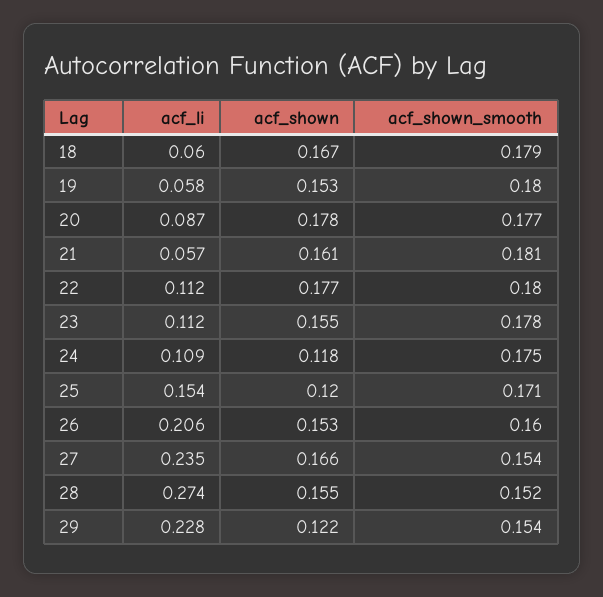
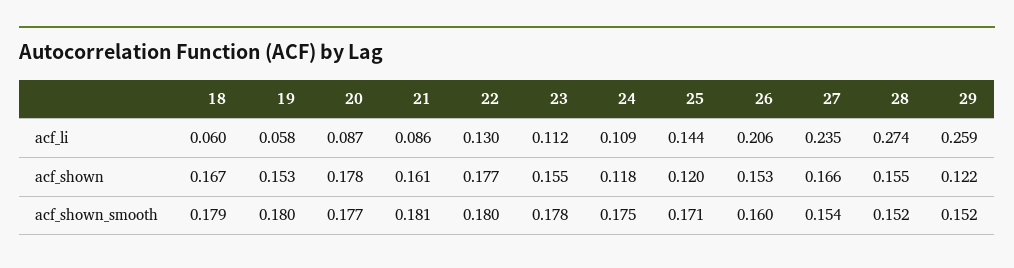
acf_li, 21: 0.057 -> 0.086
acf_li, 22: 0.112 -> 0.13
acf_li, 25: 0.154 -> 0.144
acf_li, 29: 0.228 -> 0.259
acf_shown_smooth, 29: 0.154 -> 0.152

